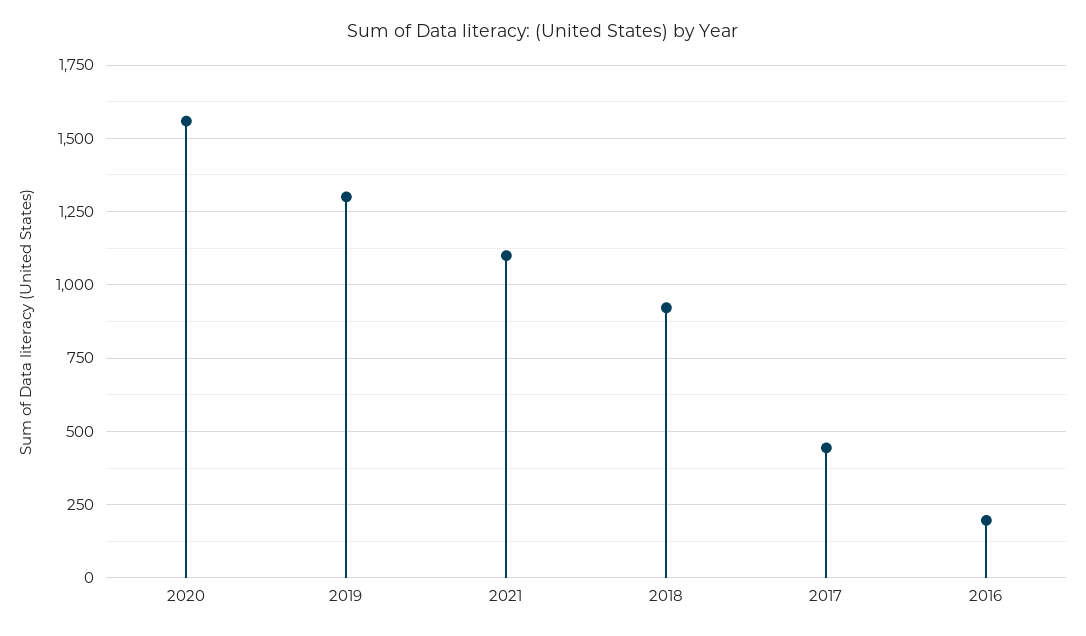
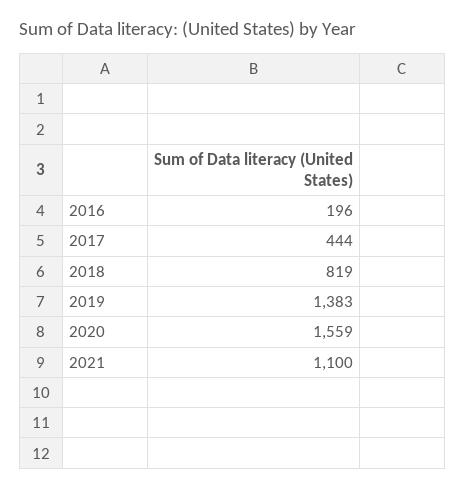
2019: 1300 -> 1383
2018: 925 -> 819

